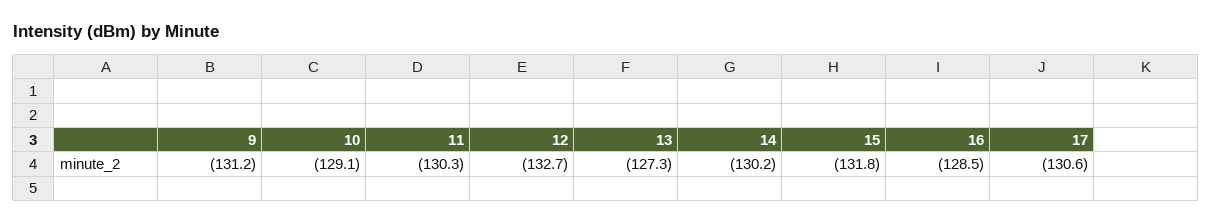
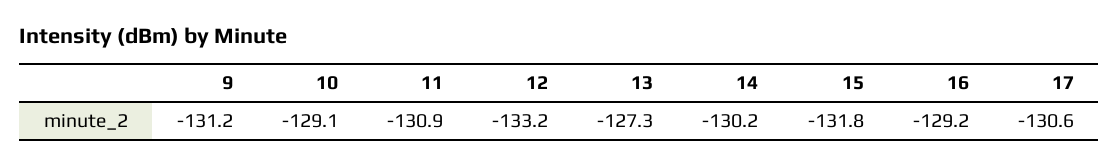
11: -130.3 -> -130.9
12: -132.7 -> -133.2
16: -128.5 -> -129.2

